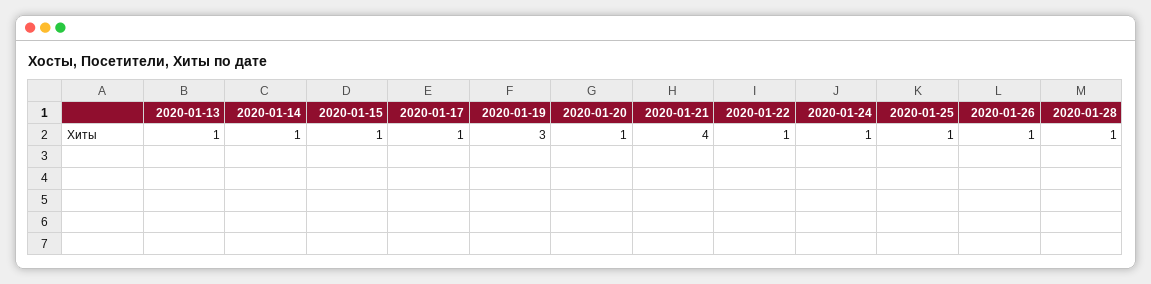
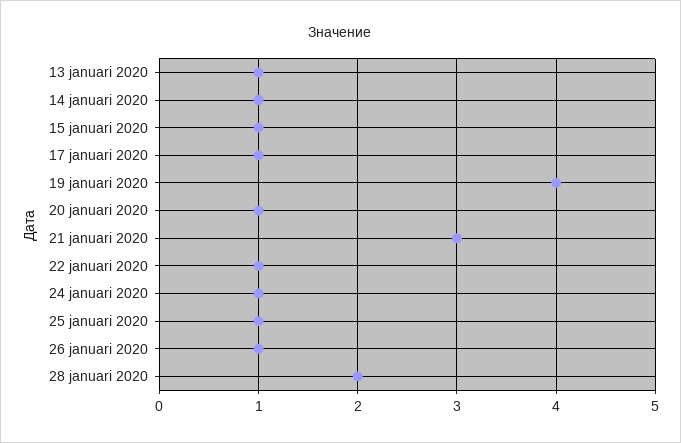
2020-01-19: 3 -> 4
2020-01-21: 4 -> 3
2020-01-28: 1 -> 2

